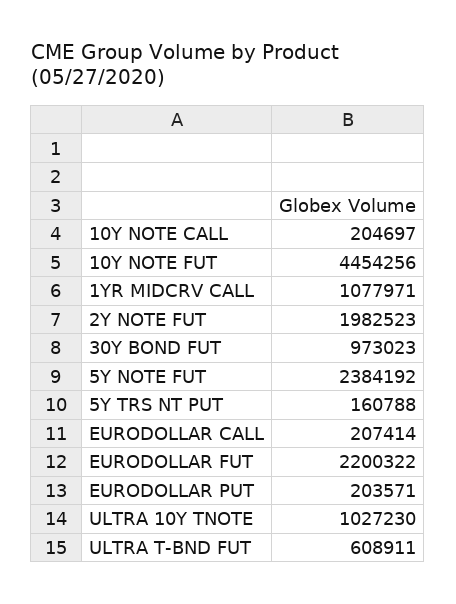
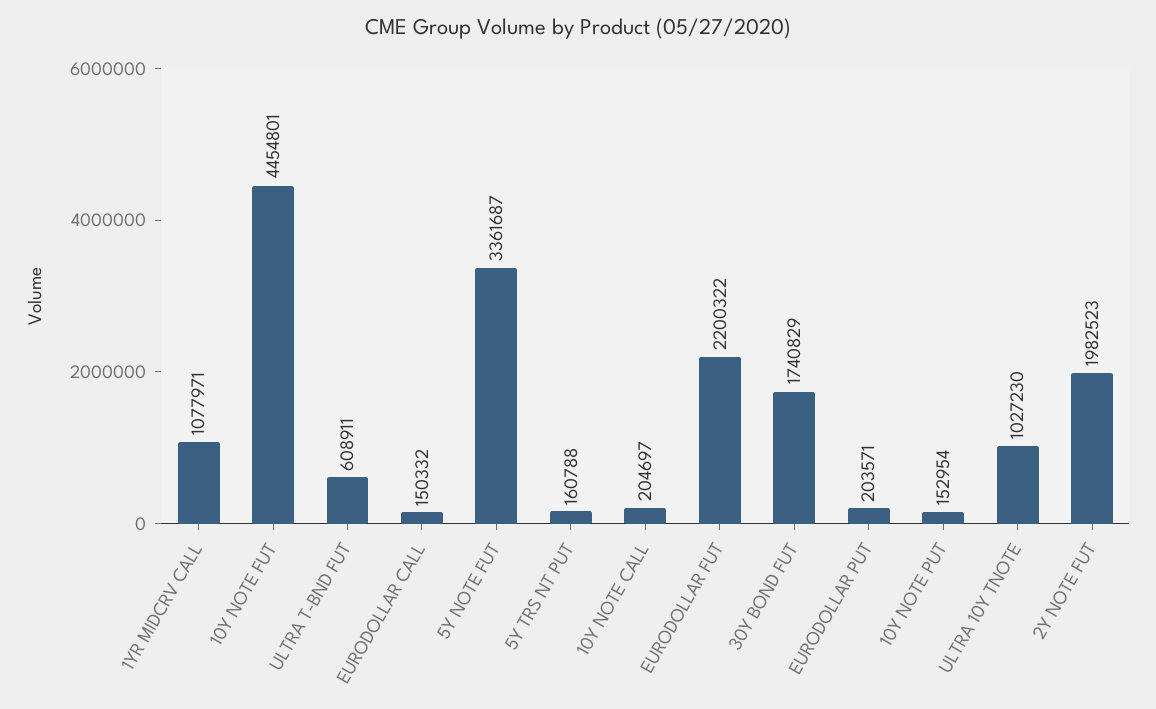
10Y NOTE FUT: 4454256 -> 4454801
30Y BOND FUT: 973023 -> 1740829
5Y NOTE FUT: 2384192 -> 3361687
EURODOLLAR CALL: 207414 -> 150332
10Y NOTE PUT: none -> 152954

